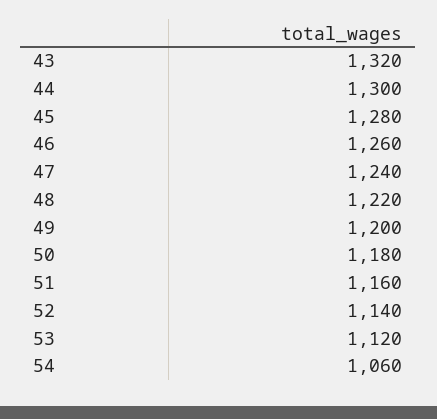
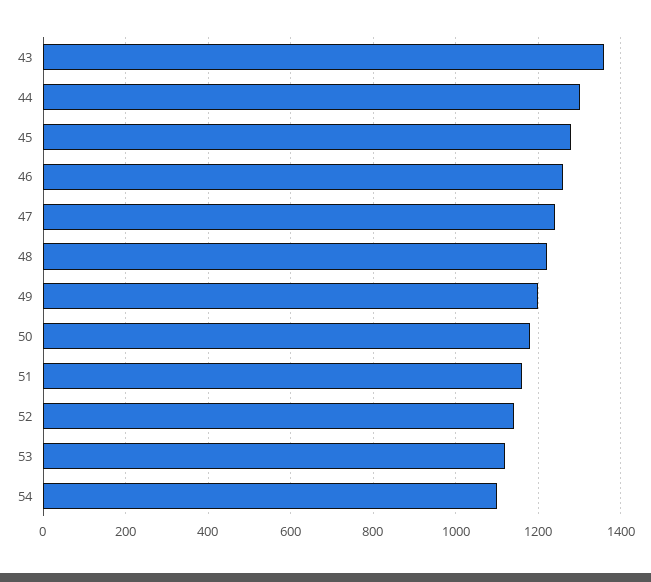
43: 1320 -> 1360
54: 1060 -> 1100

